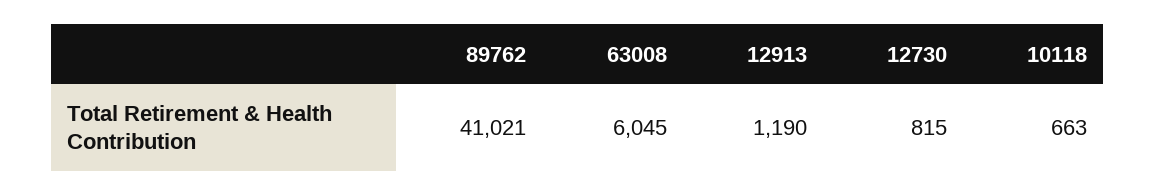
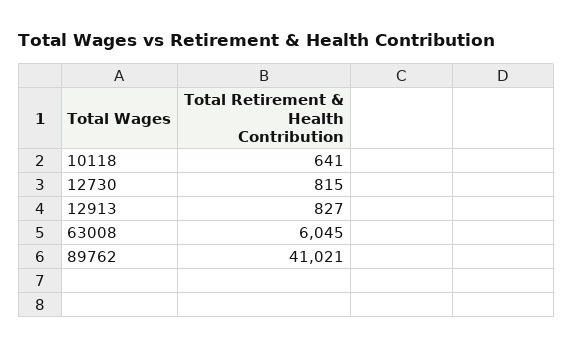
12913: 1190 -> 827
10118: 663 -> 641

